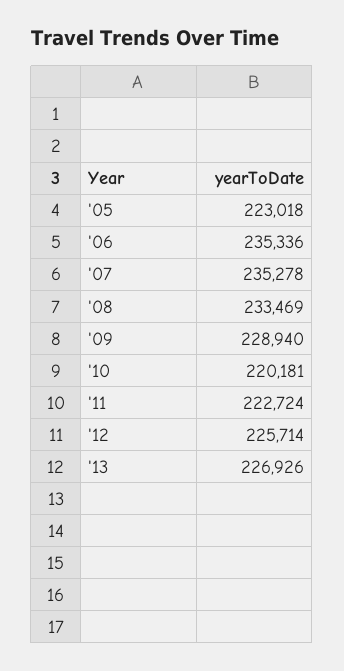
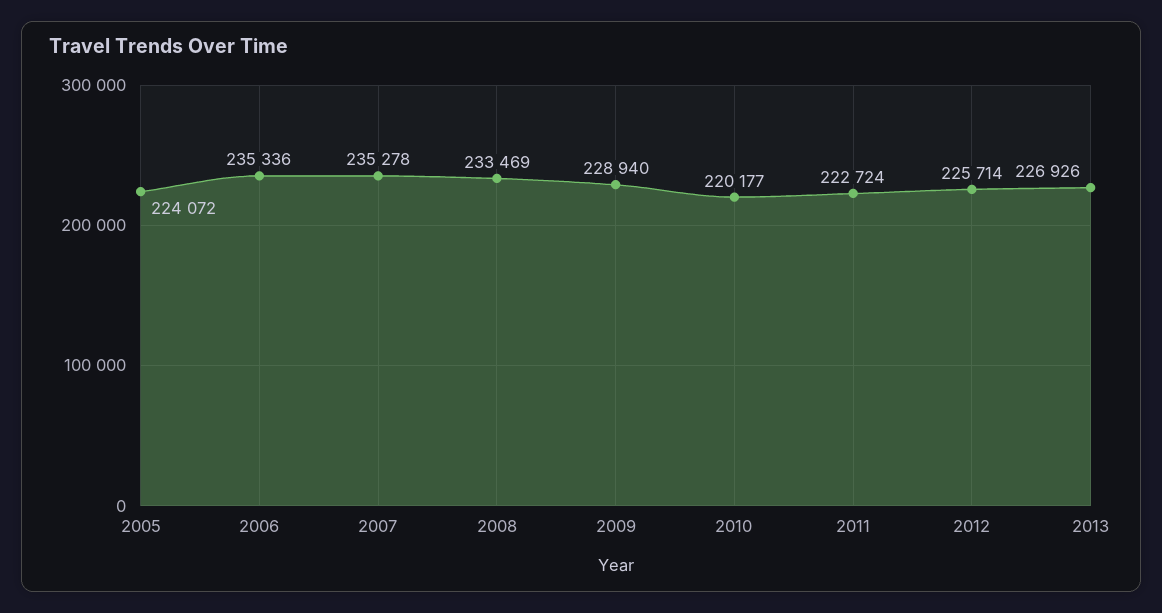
'05: 223018 -> 224072
'10: 220181 -> 220177

